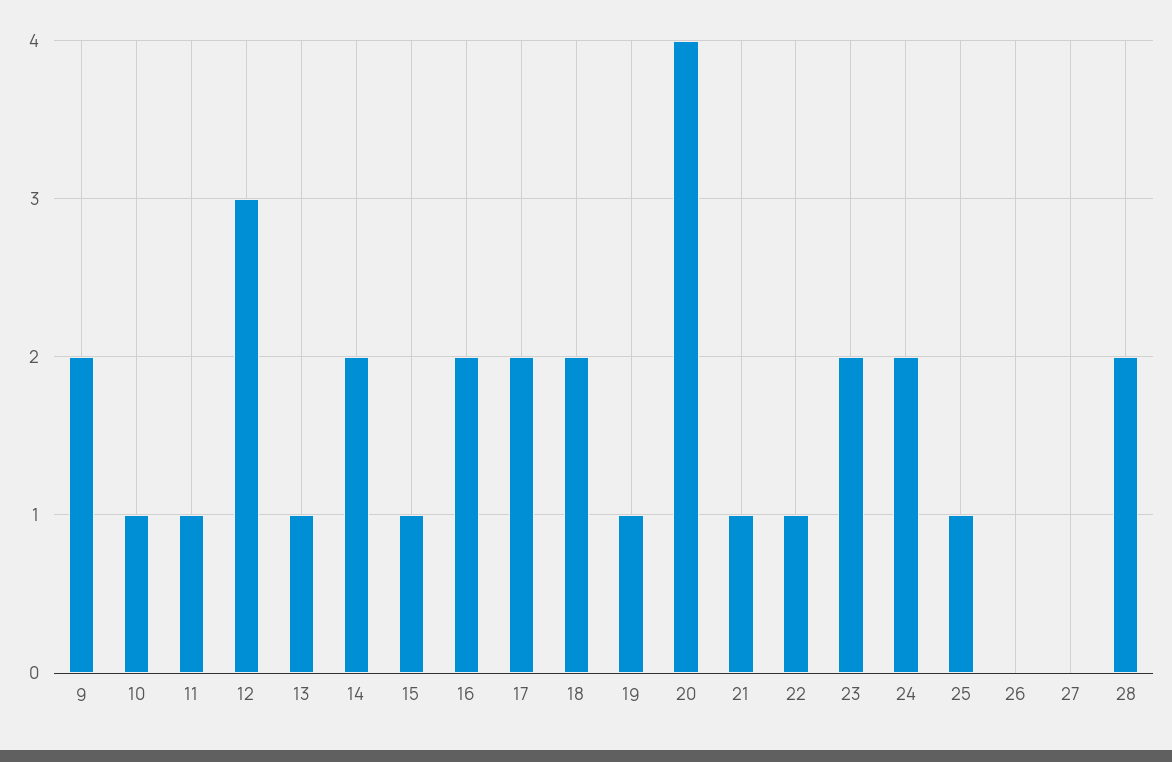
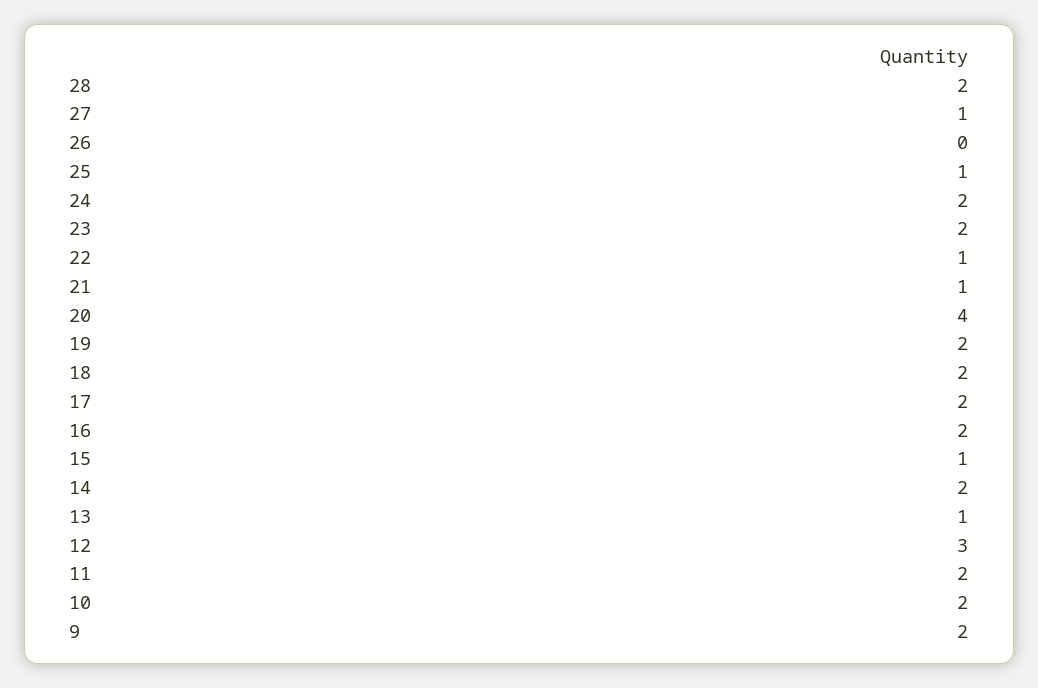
10: 1 -> 2
11: 1 -> 2
19: 1 -> 2
27: 0 -> 1

